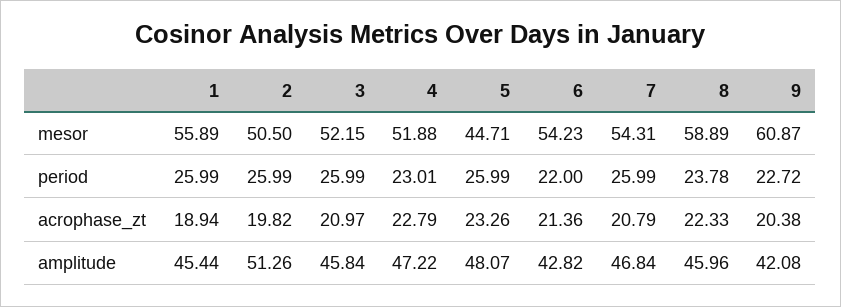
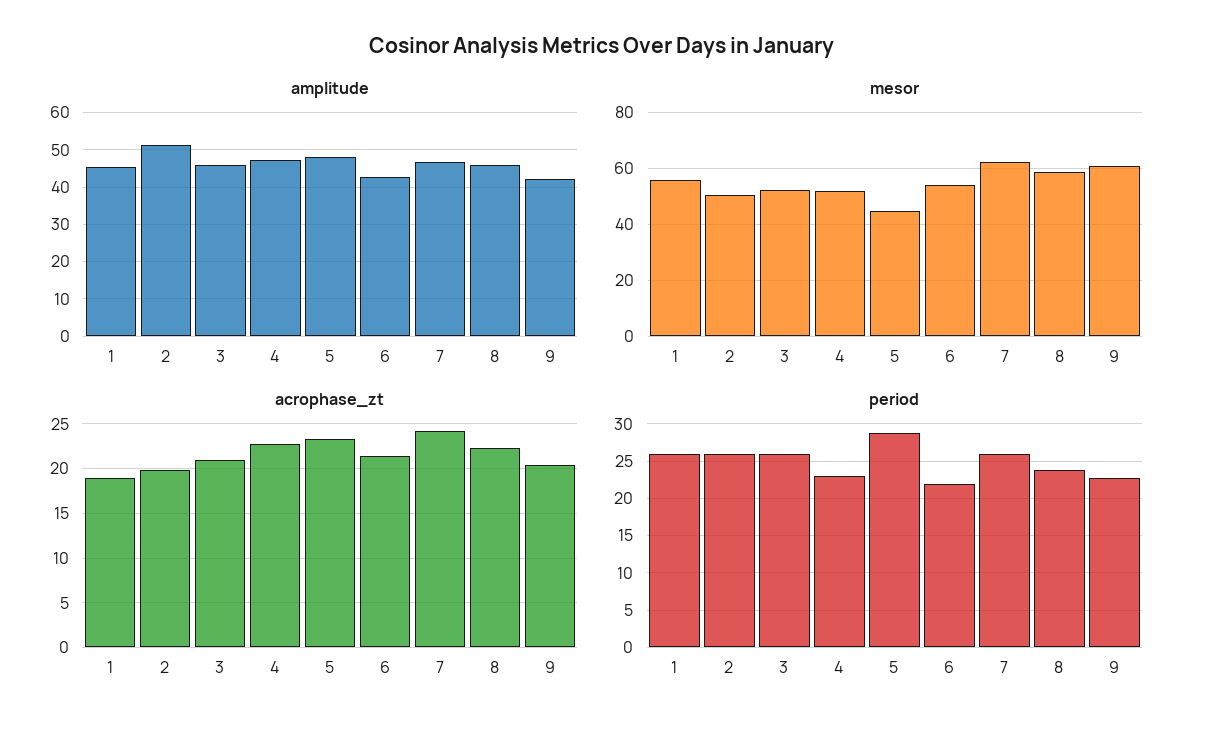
mesor, 7: 54.31 -> 62.5
period, 5: 25.99 -> 29
acrophase_zt, 7: 20.79 -> 24

